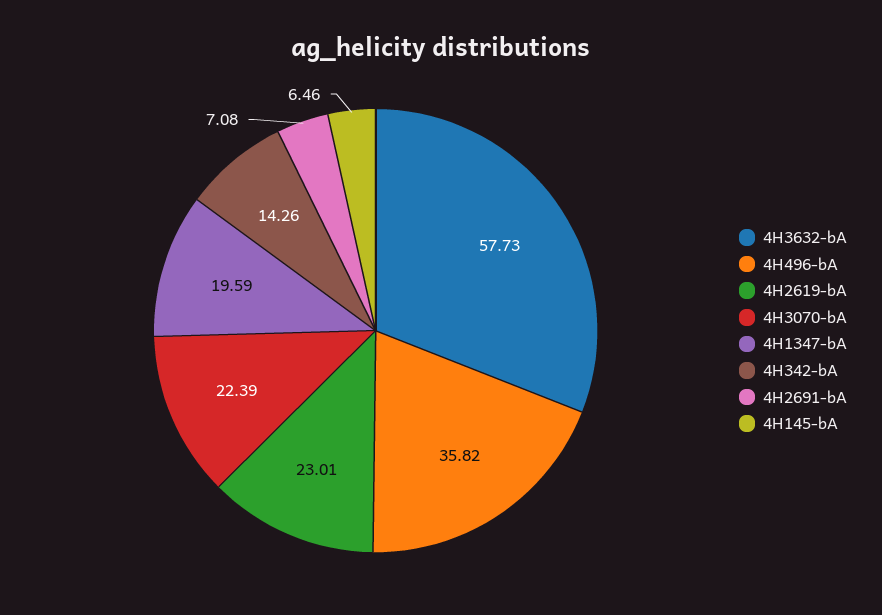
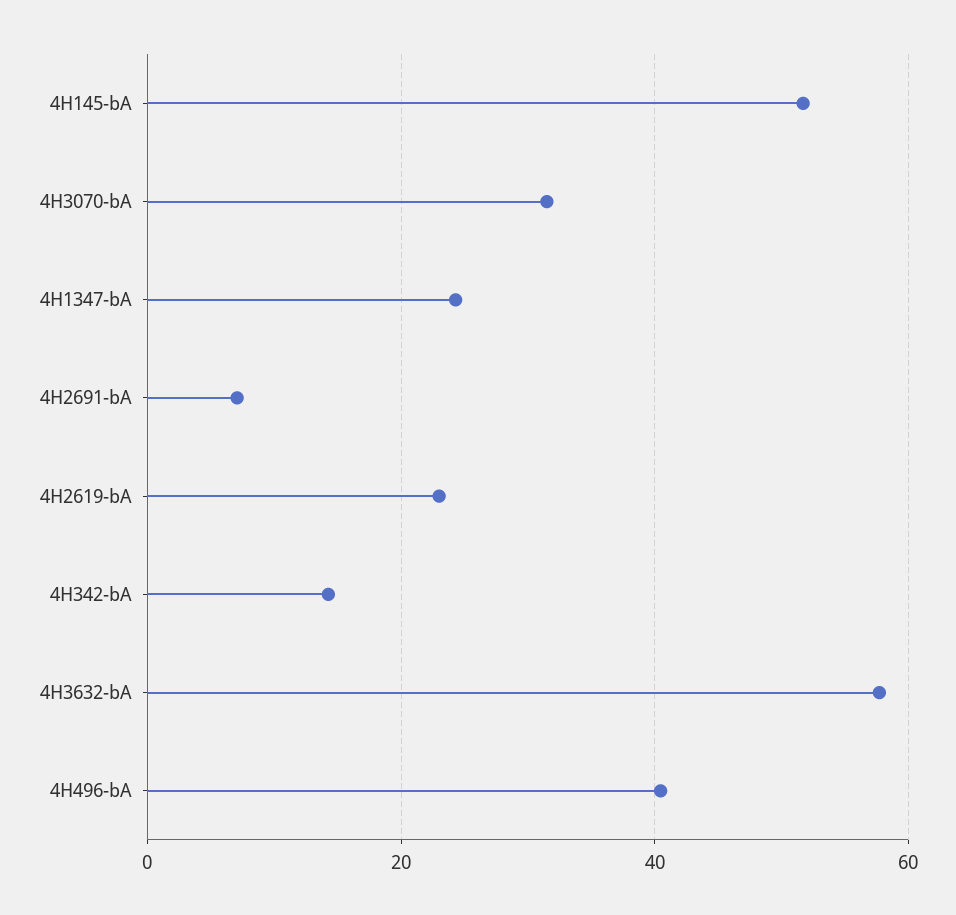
4H496-bA: 35.82 -> 40
4H3070-bA: 22.39 -> 32
4H1347-bA: 19.59 -> 24
4H145-bA: 6.46 -> 52

